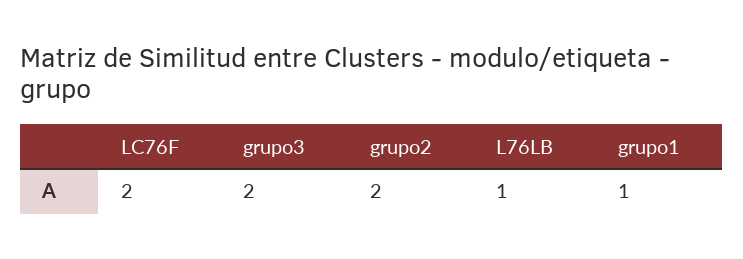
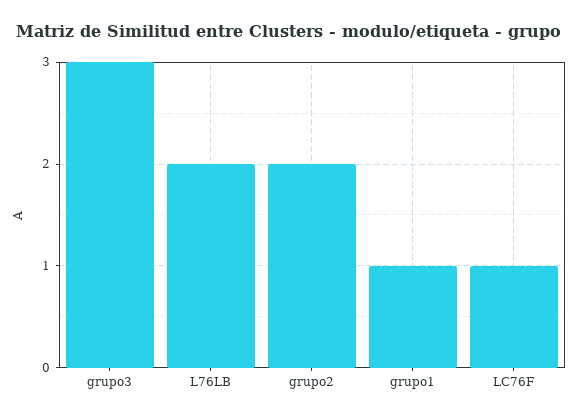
LC76F: 2 -> 1
grupo3: 2 -> 3
L76LB: 1 -> 2

